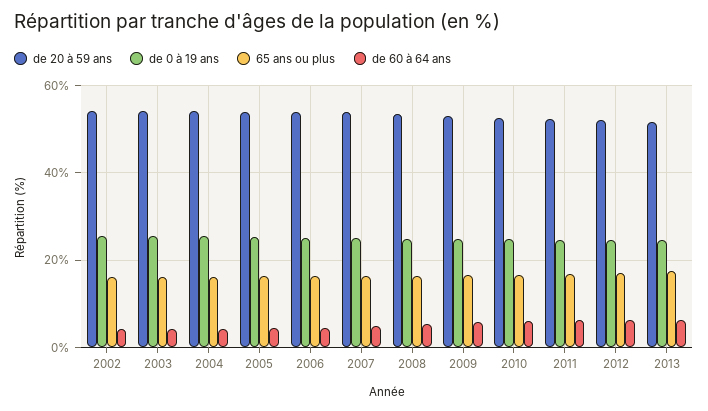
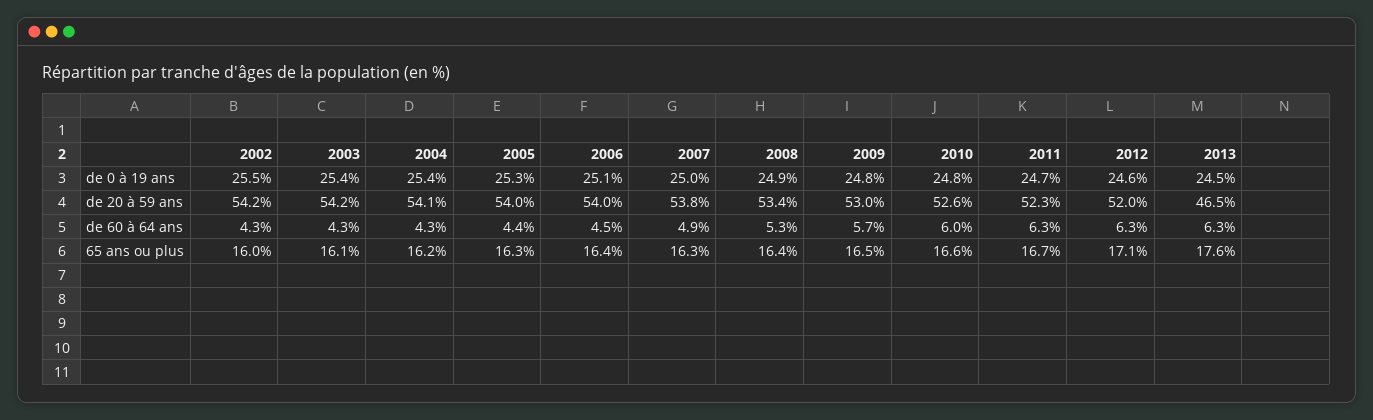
de 20 à 59 ans, 2013: 52 -> 46.5

